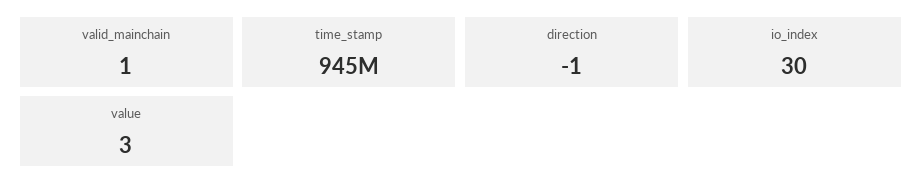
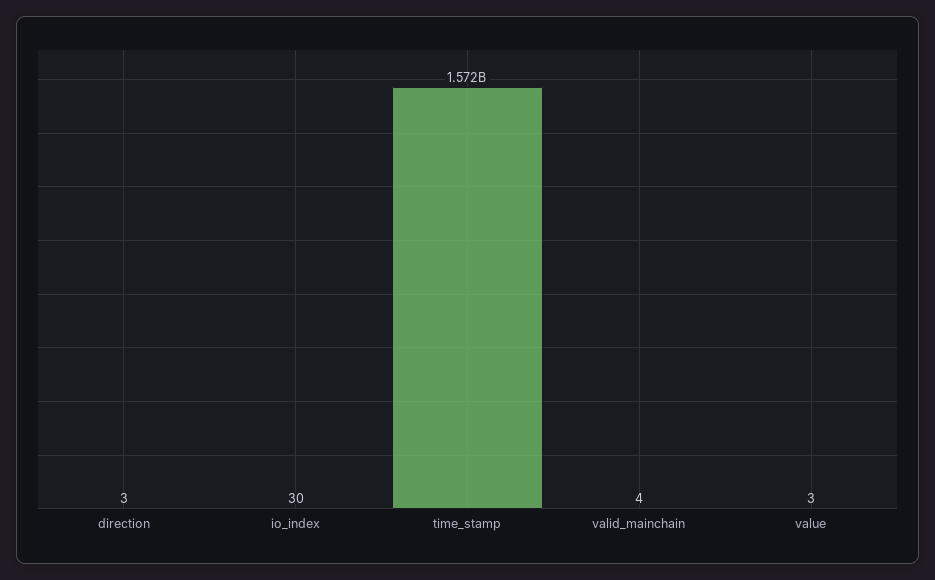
valid_mainchain: 1 -> 4
time_stamp: 945000000 -> 1572000000
direction: -1 -> 3

